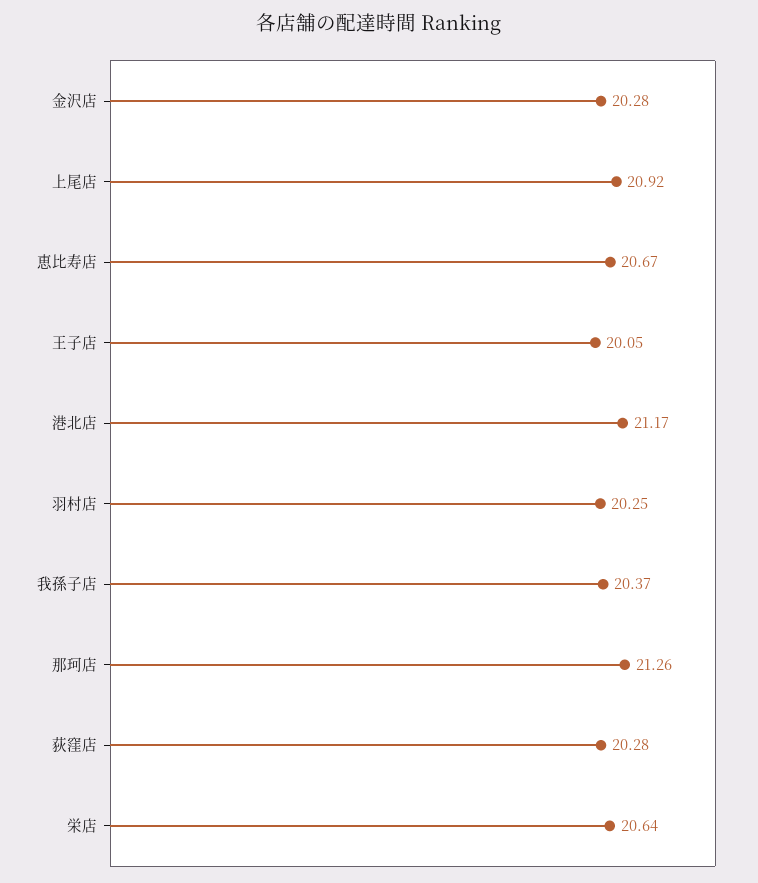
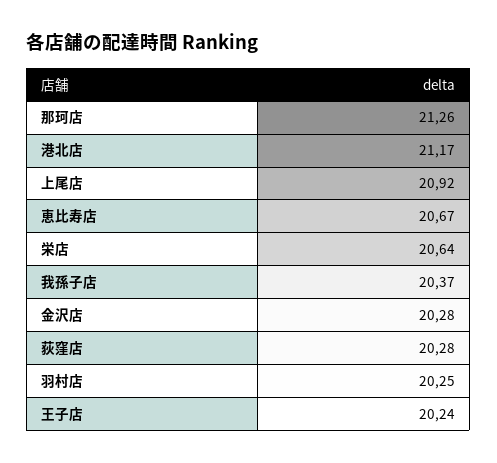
王子店: 20.05 -> 20.24

